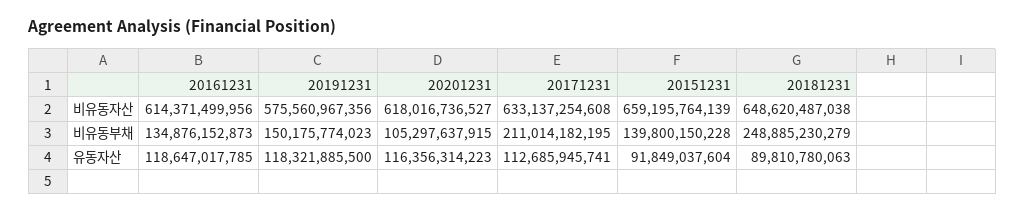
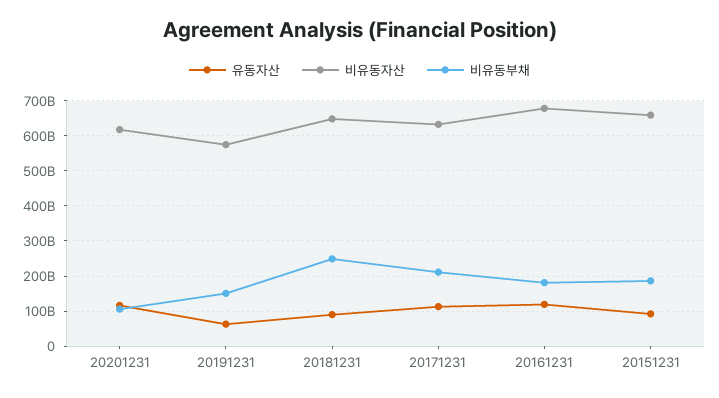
비유동자산, 20161231: 614371499956 -> 680000000000
비유동부채, 20161231: 134876152873 -> 180000000000
비유동부채, 20151231: 139800150228 -> 180000000000
유동자산, 20191231: 118321885500 -> 60000000000

